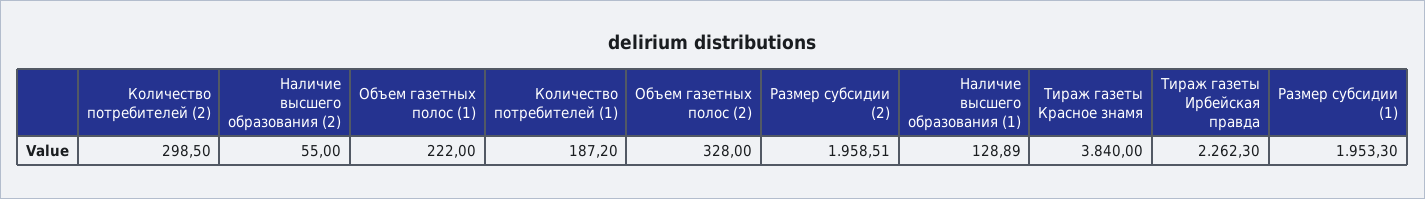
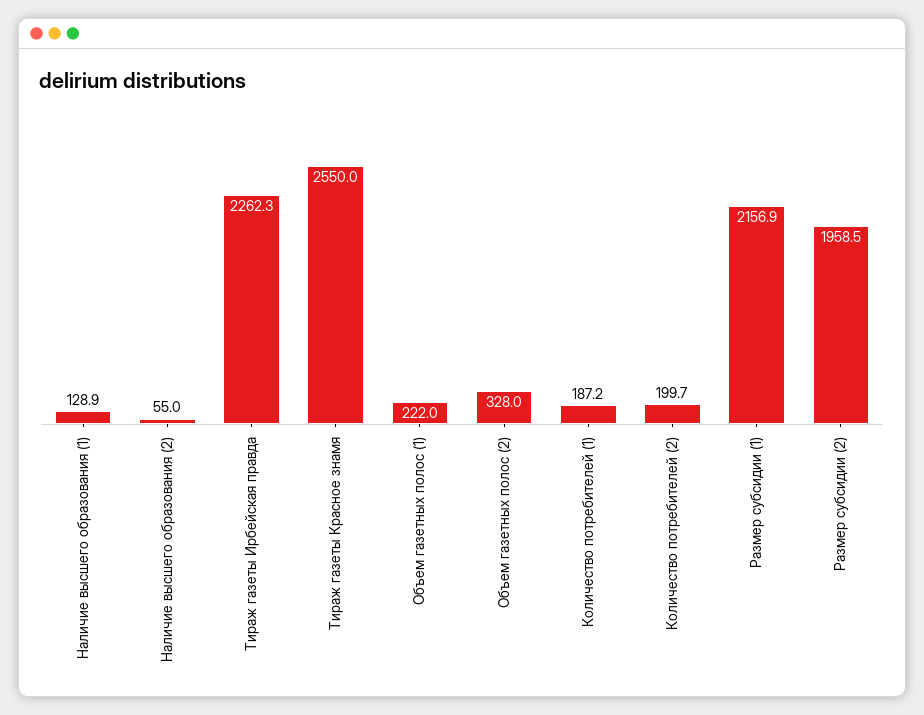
Количество потребителей (2): 298.5 -> 199.7
Тираж газеты Красное знамя: 3840 -> 2550
Размер субсидии (1): 1953.3 -> 2156.9

